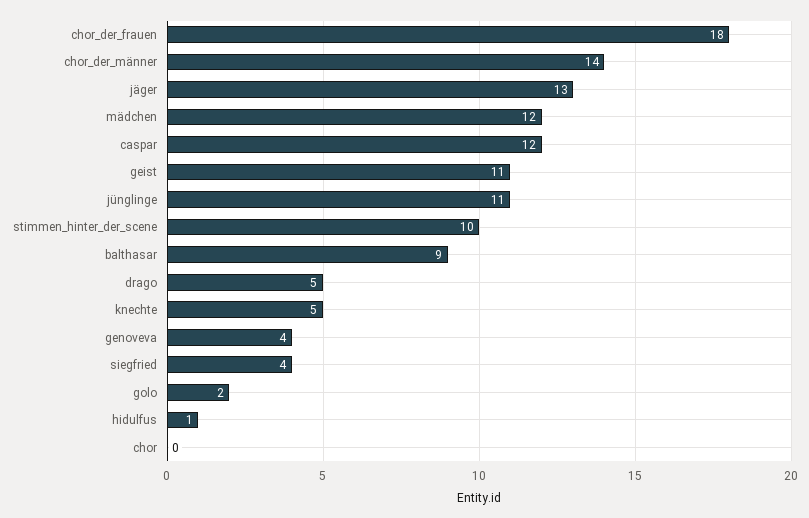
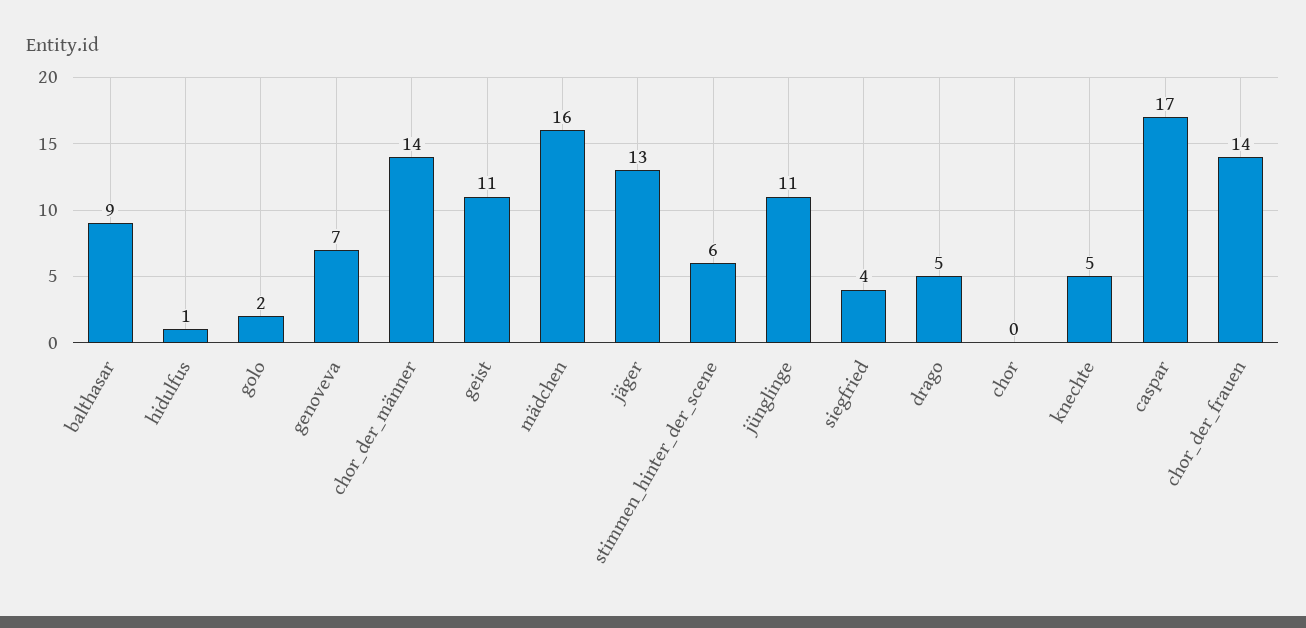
chor_der_frauen: 18 -> 14
mädchen: 12 -> 16
caspar: 12 -> 17
stimmen_hinter_der_scene: 10 -> 6
genoveva: 4 -> 7

